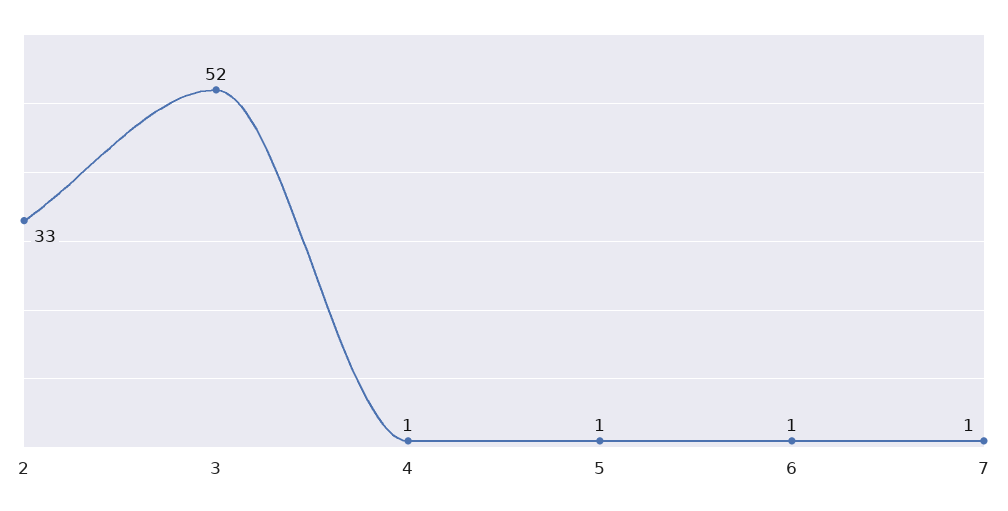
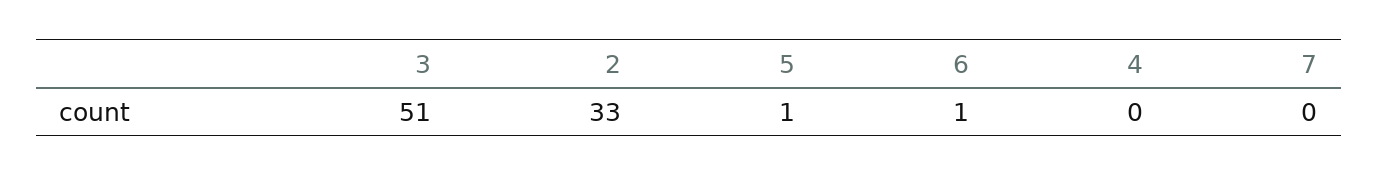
3: 52 -> 51
4: 1 -> 0
7: 1 -> 0

